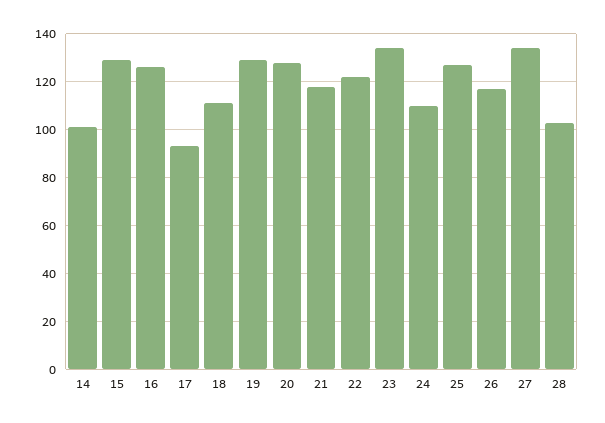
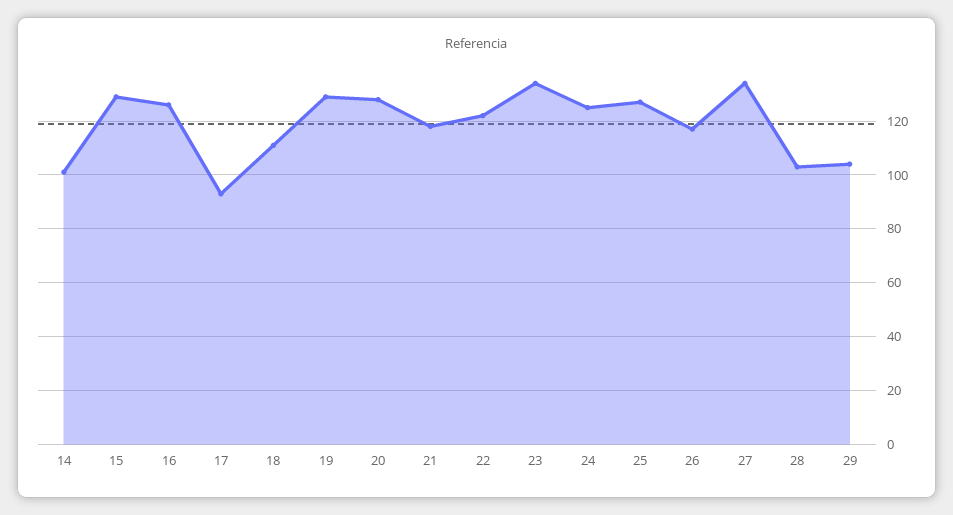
24: 110 -> 125
29: none -> 105

